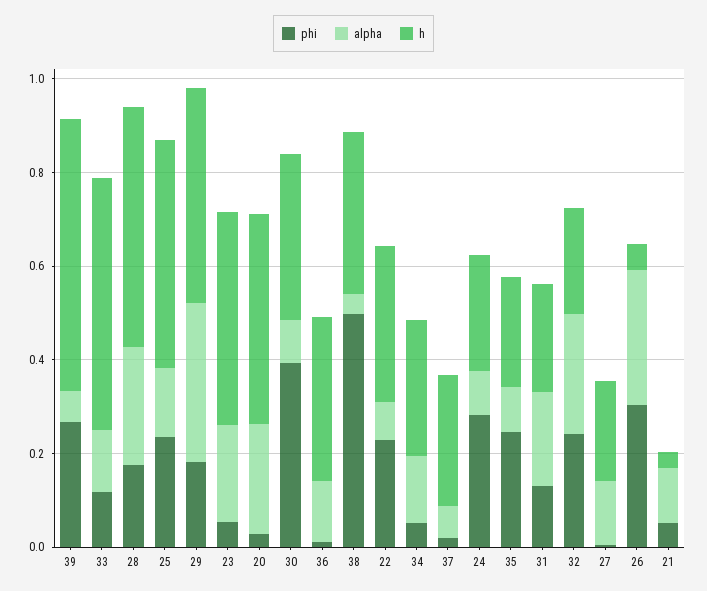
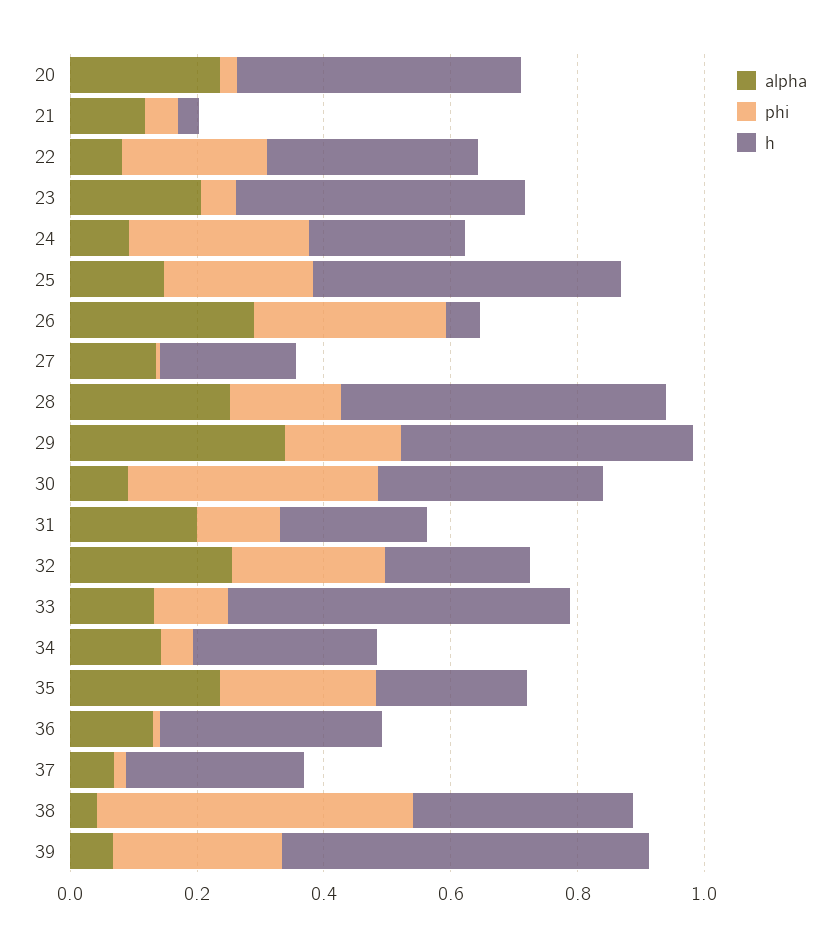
alpha, 35: 0.1 -> 0.25

